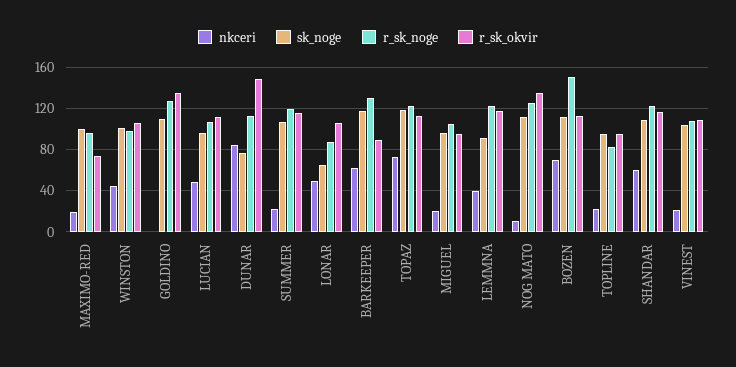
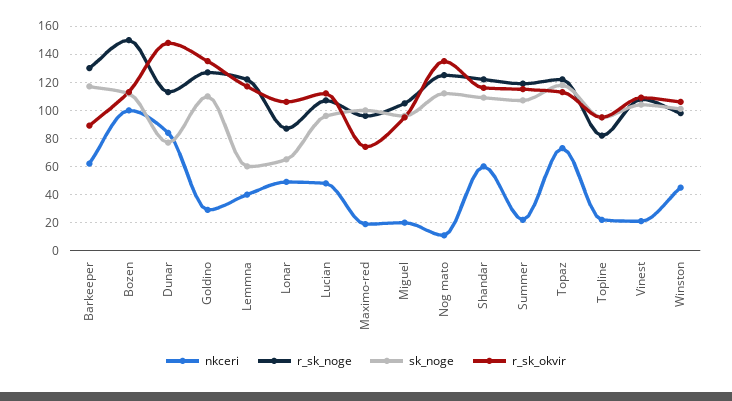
nkceri, GOLDINO: 0 -> 30
sk_noge, LEMMNA: 90 -> 60
nkceri, BOZEN: 70 -> 100

